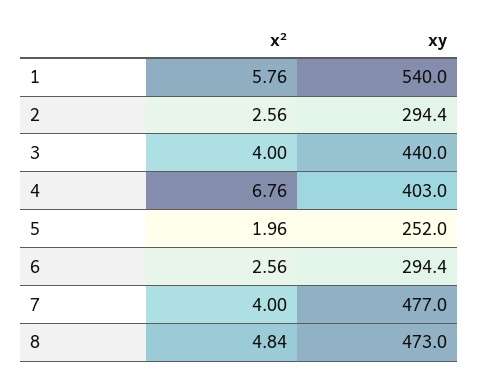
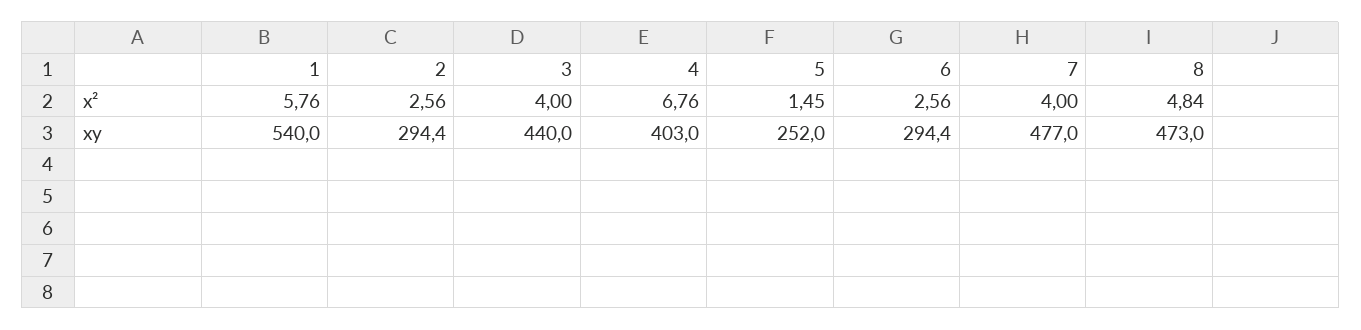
x², 5: 1.96 -> 1.45

